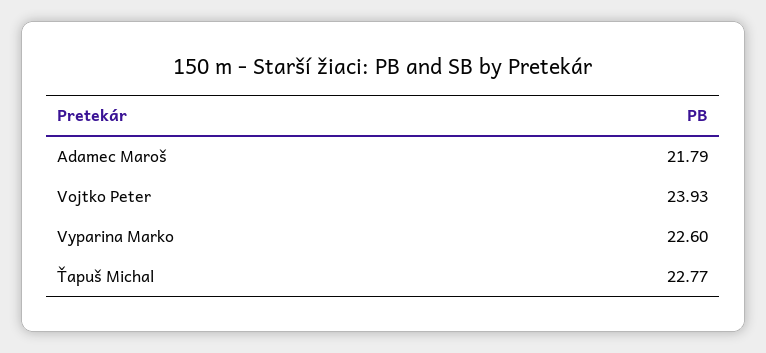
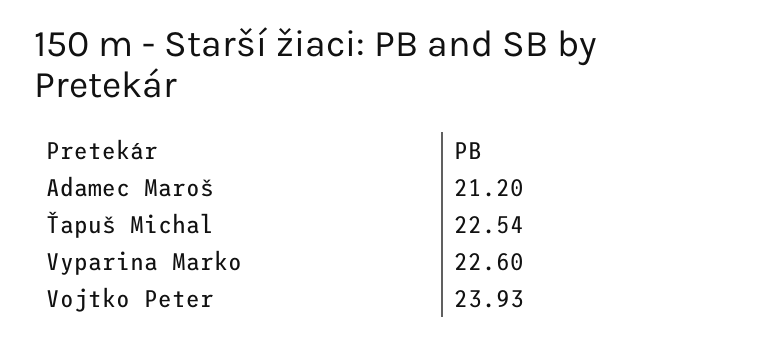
Adamec Maroš: 21.79 -> 21.2
Ťapuš Michal: 22.77 -> 22.54

